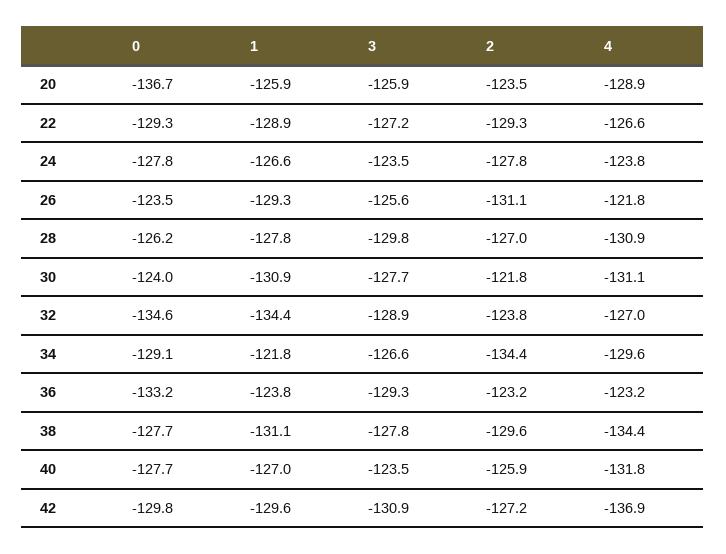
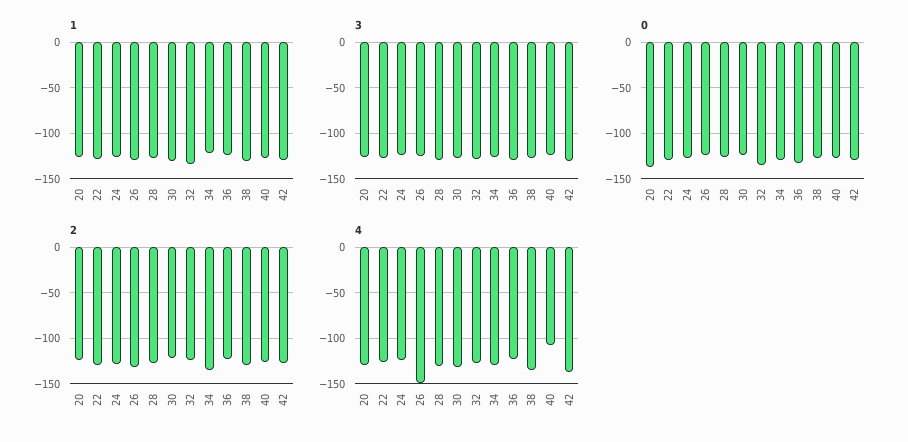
4, 26: -121.8 -> -150
4, 40: -131.8 -> -110

